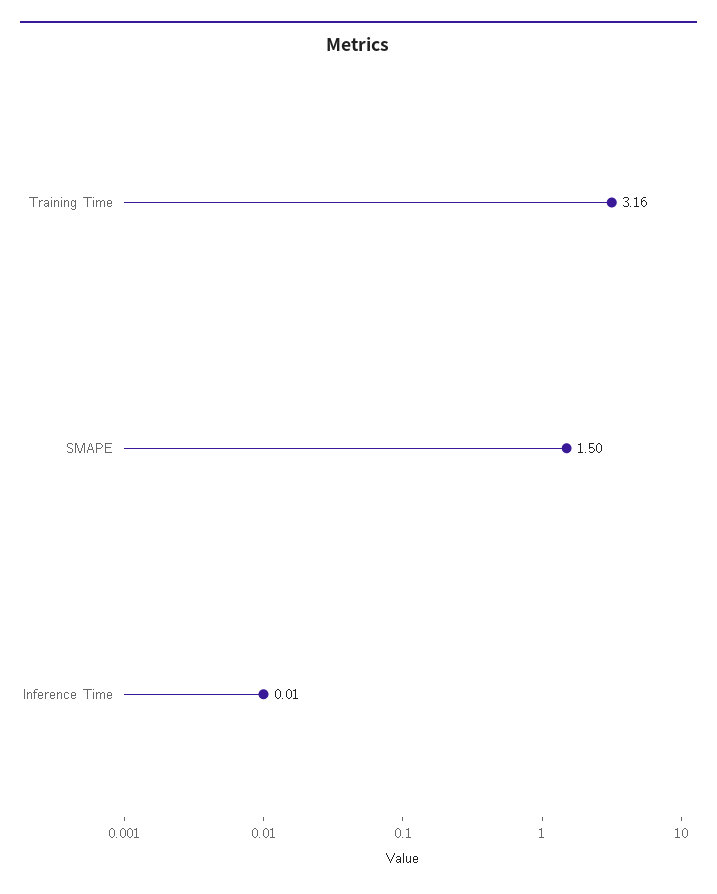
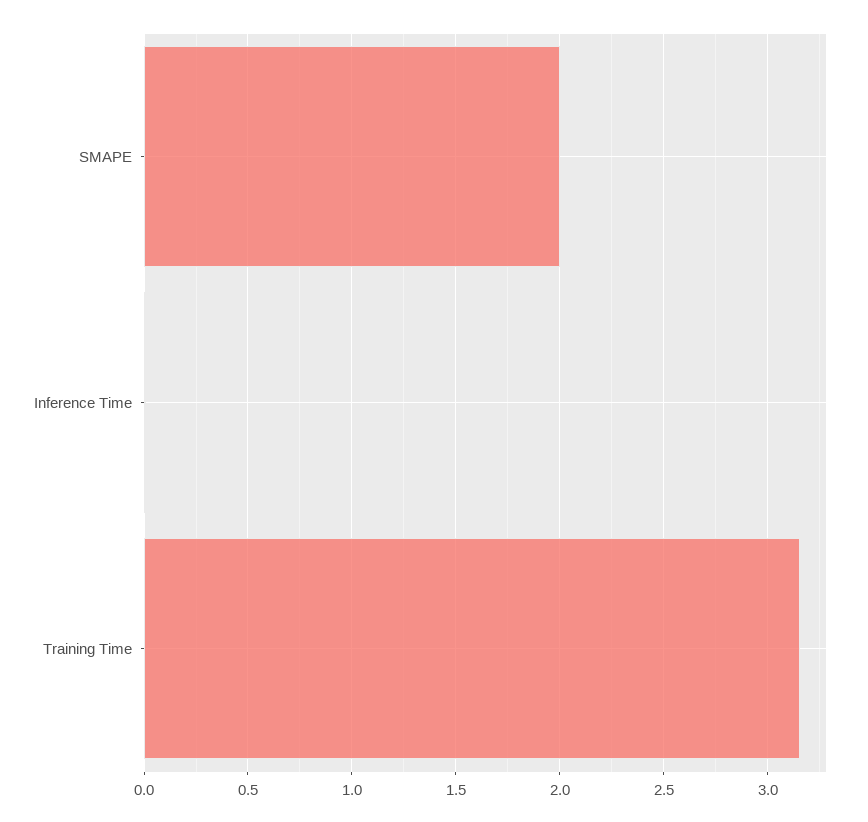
SMAPE: 1.5 -> 2

